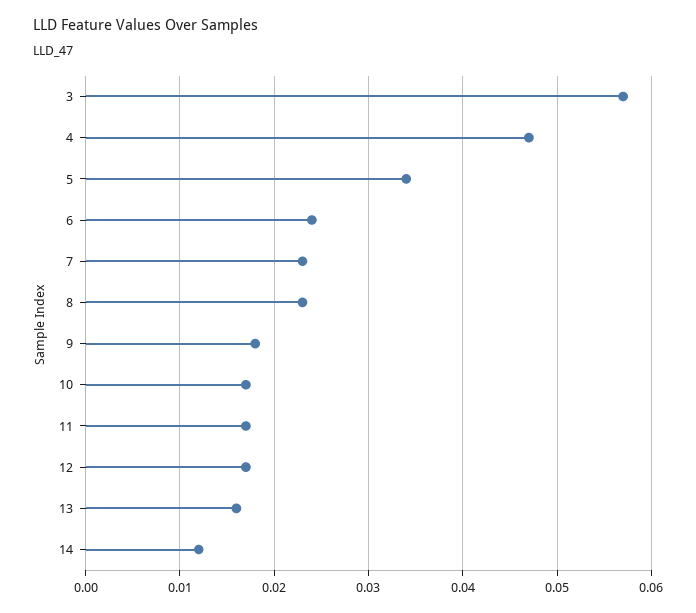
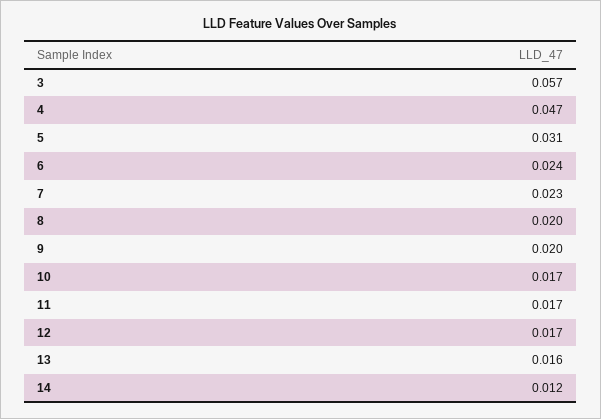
5: 0.034 -> 0.031
8: 0.023 -> 0.02
9: 0.018 -> 0.02

